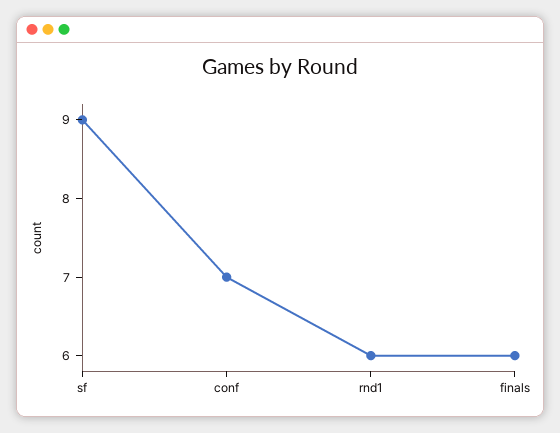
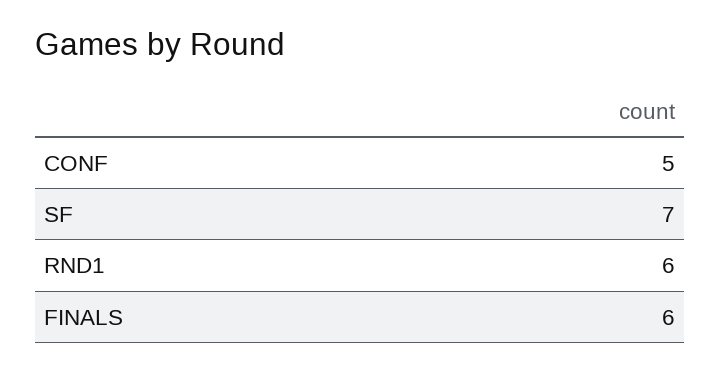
sf: 9 -> 7
conf: 7 -> 5

